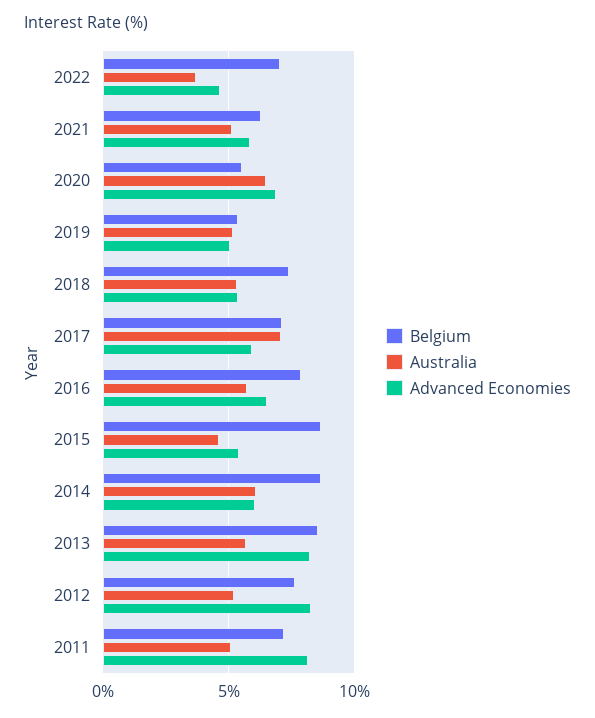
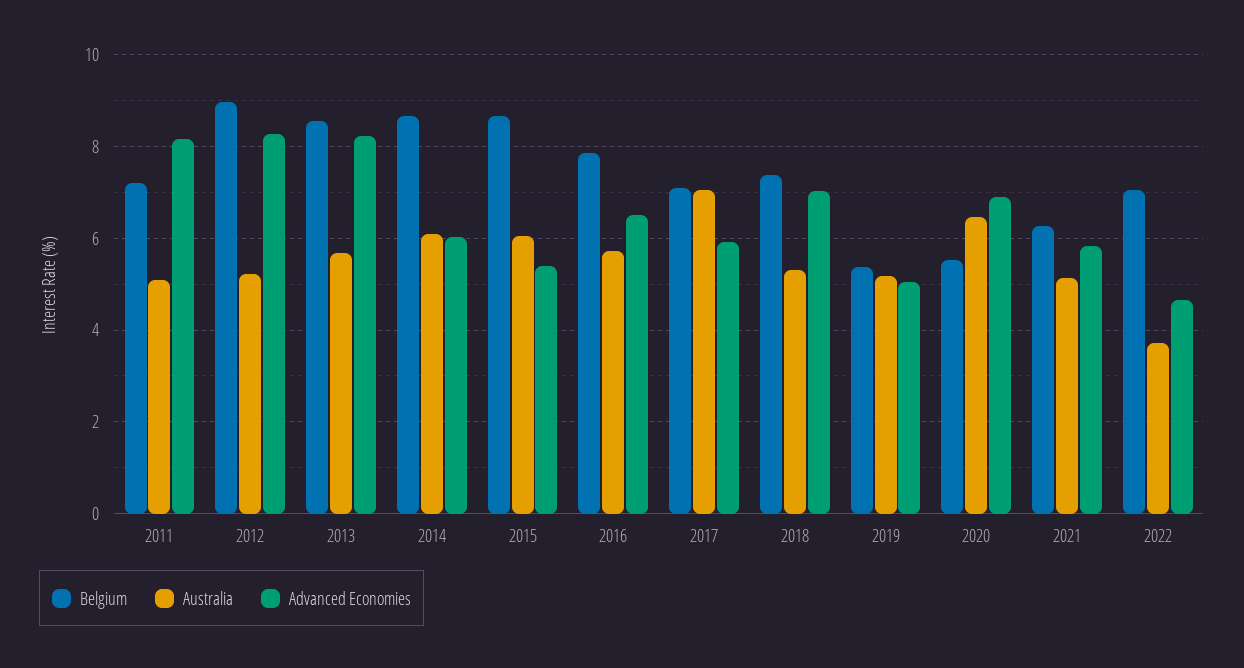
Advanced Economies, 2018: 5.5 -> 7
Australia, 2015: 4.5 -> 6
Belgium, 2012: 7.5 -> 9

